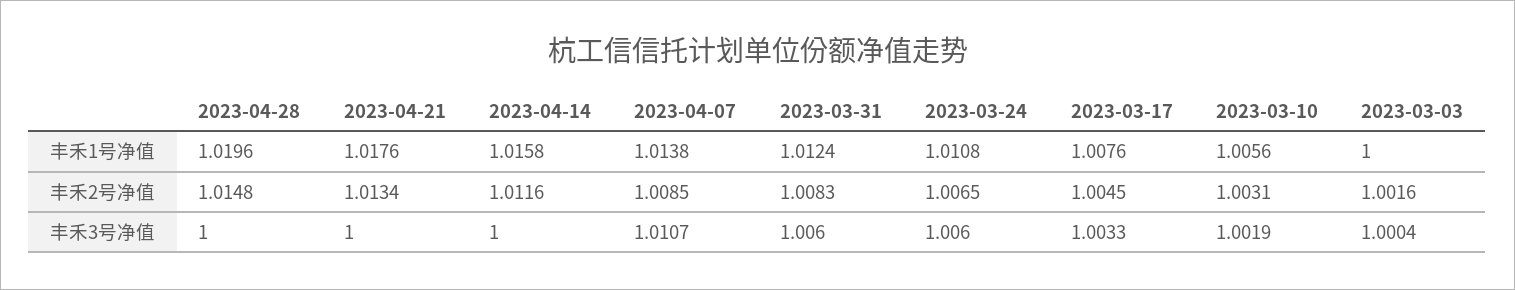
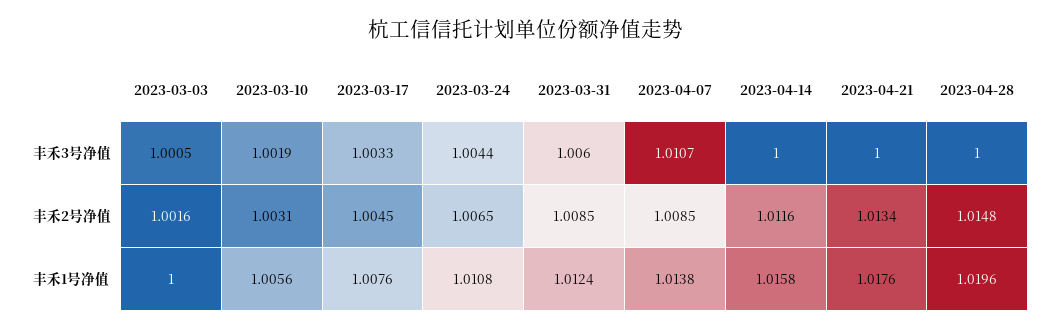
2023-03-31, 丰禾2号净值: 1.0083 -> 1.0085
2023-03-24, 丰禾3号净值: 1.006 -> 1.0044
2023-03-03, 丰禾3号净值: 1.0004 -> 1.0005

